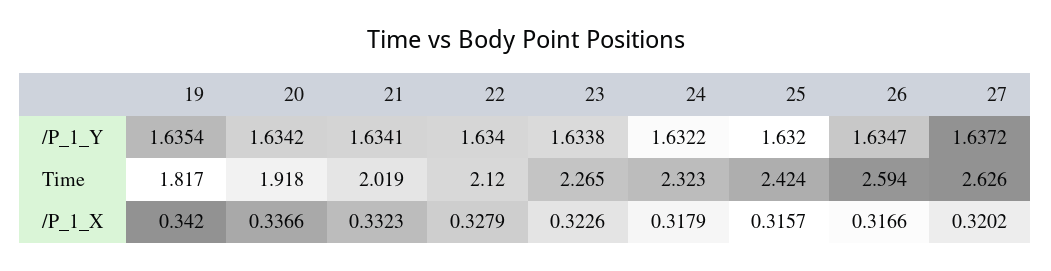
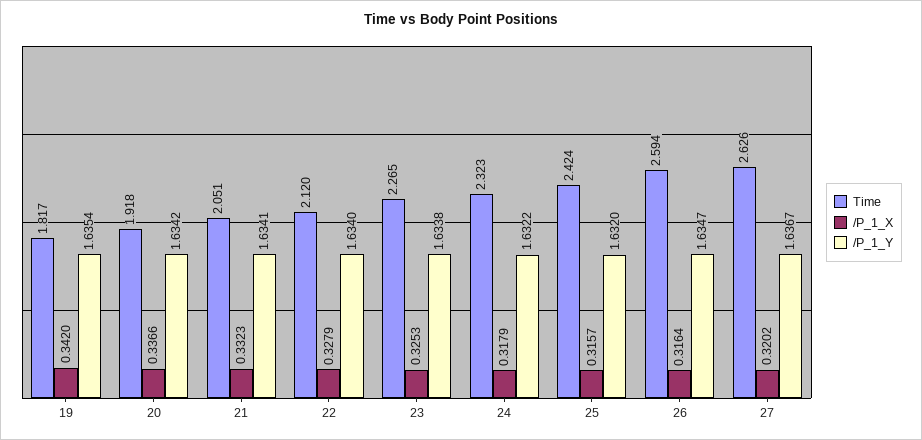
/P_1_Y, 27: 1.6372 -> 1.6367
Time, 21: 2.019 -> 2.051
/P_1_X, 23: 0.3226 -> 0.3253
/P_1_X, 26: 0.3166 -> 0.3164

